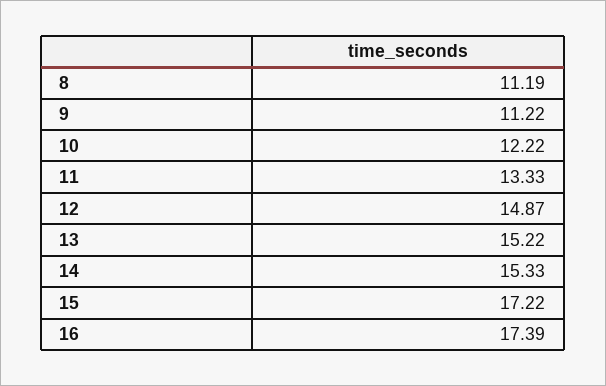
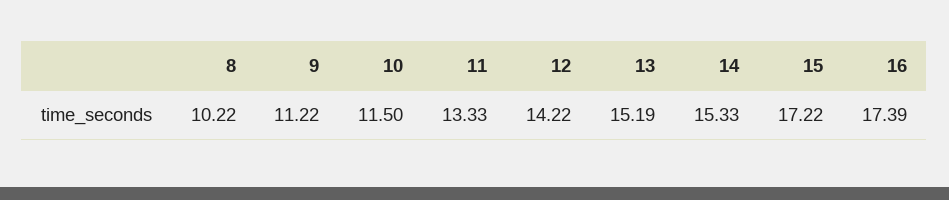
8: 11.19 -> 10.22
10: 12.22 -> 11.5
12: 14.87 -> 14.22
13: 15.22 -> 15.19

